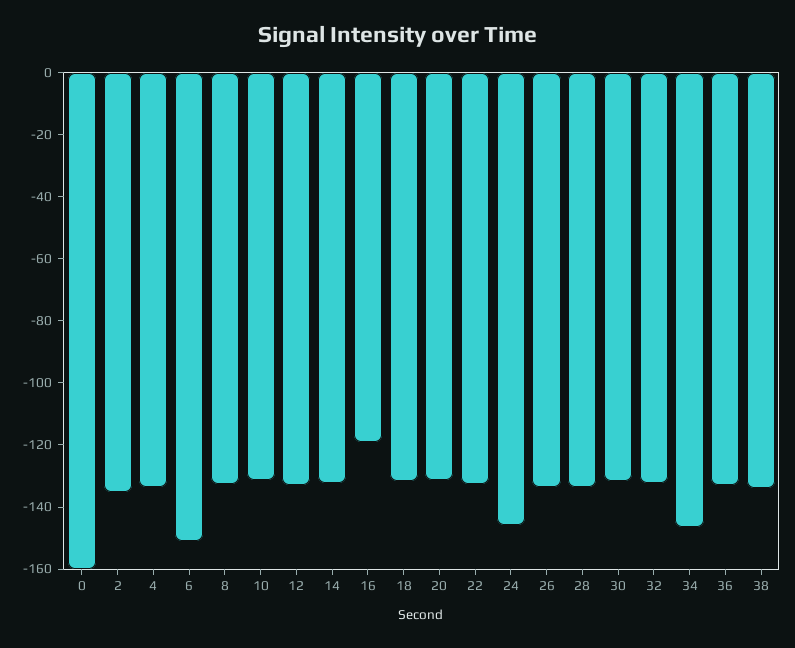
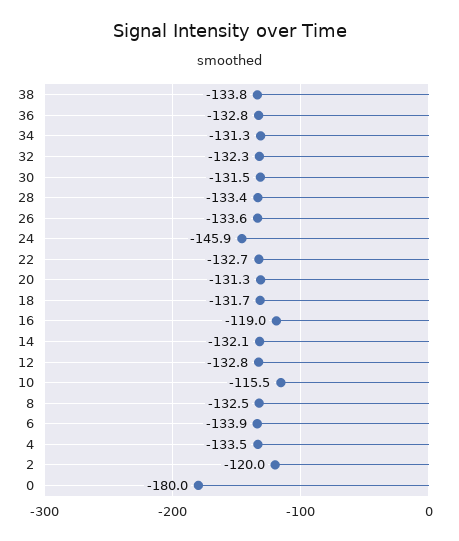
0: -160 -> -180
2: -135 -> -120
6: -150 -> -133.9
10: -130 -> -115.5
34: -145 -> -131.3

